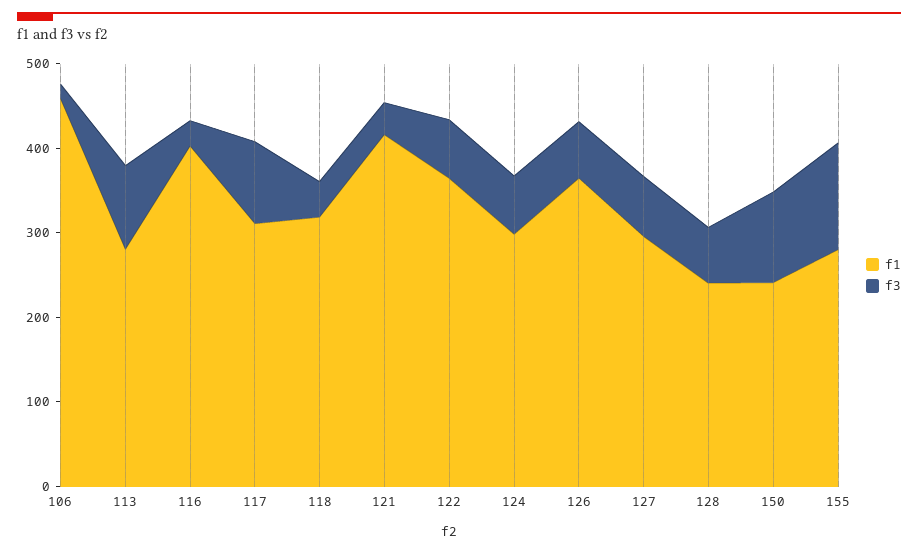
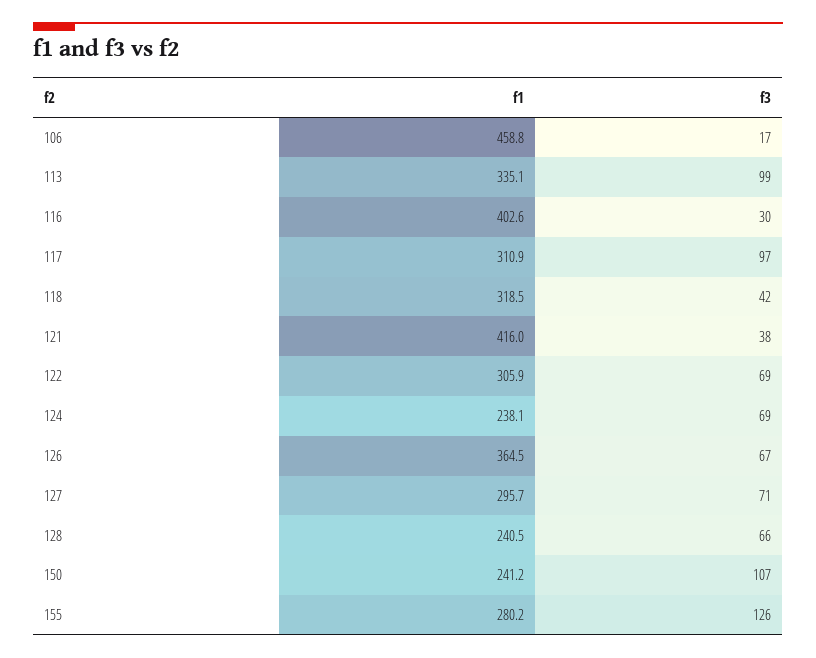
f1, 113: 280 -> 335.1
f1, 122: 360 -> 305.9
f1, 124: 300 -> 238.1

